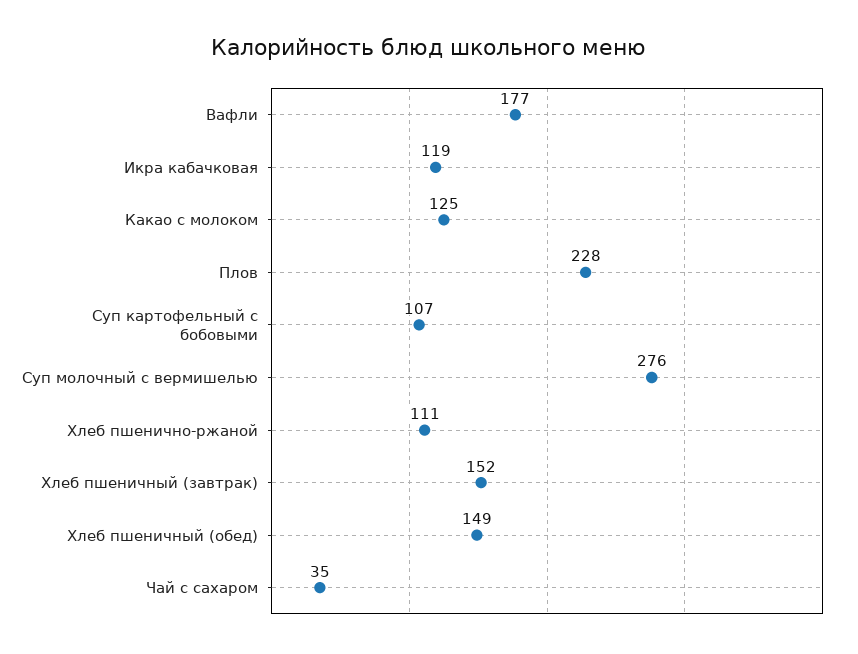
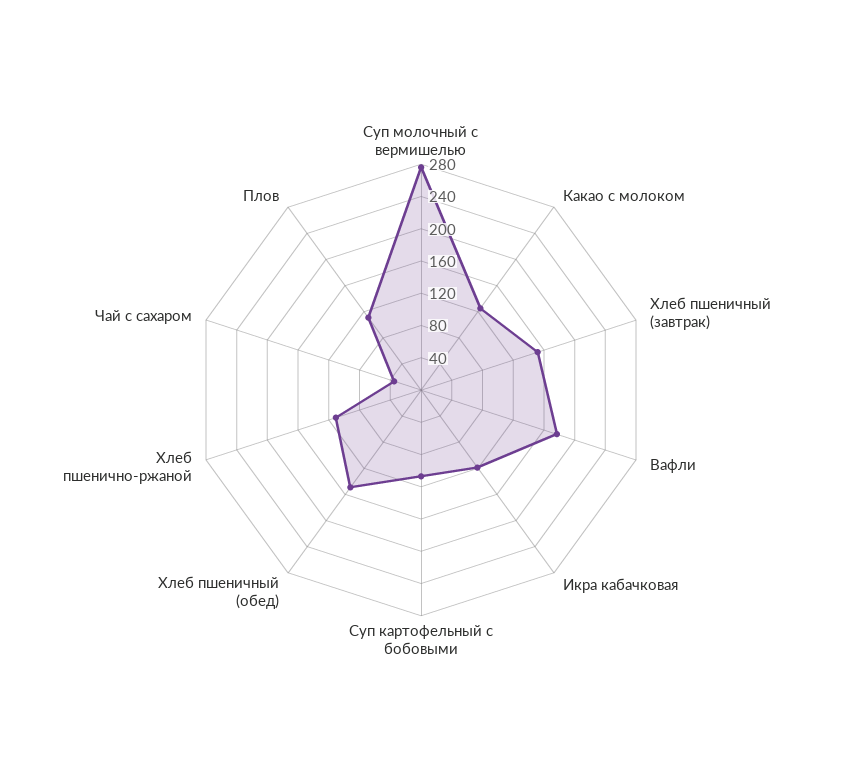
Плов: 228 -> 110

